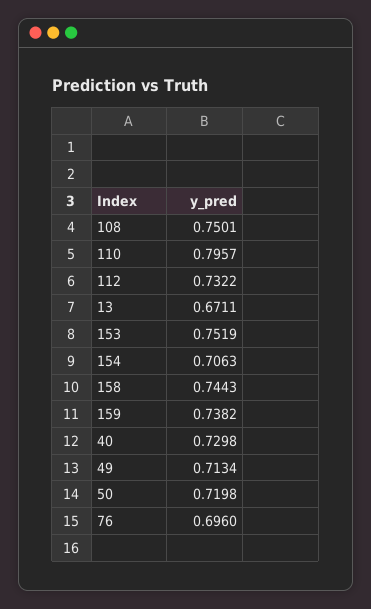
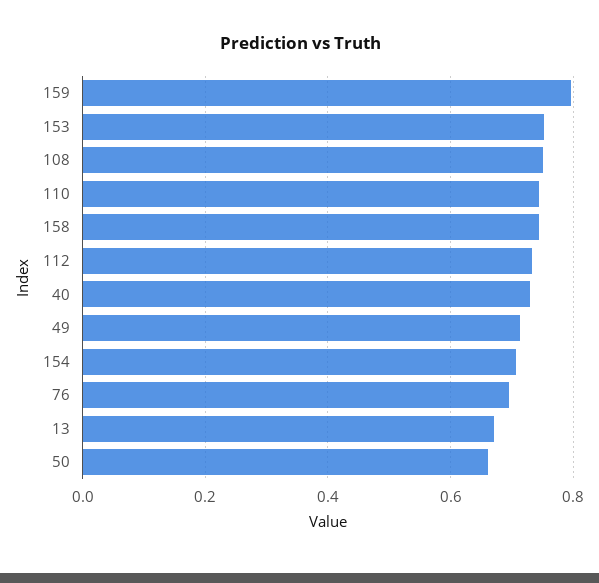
110: 0.7957 -> 0.74
159: 0.7382 -> 0.8
50: 0.7198 -> 0.66

